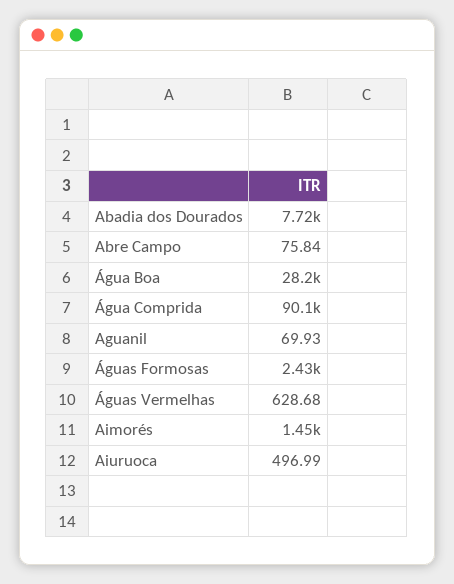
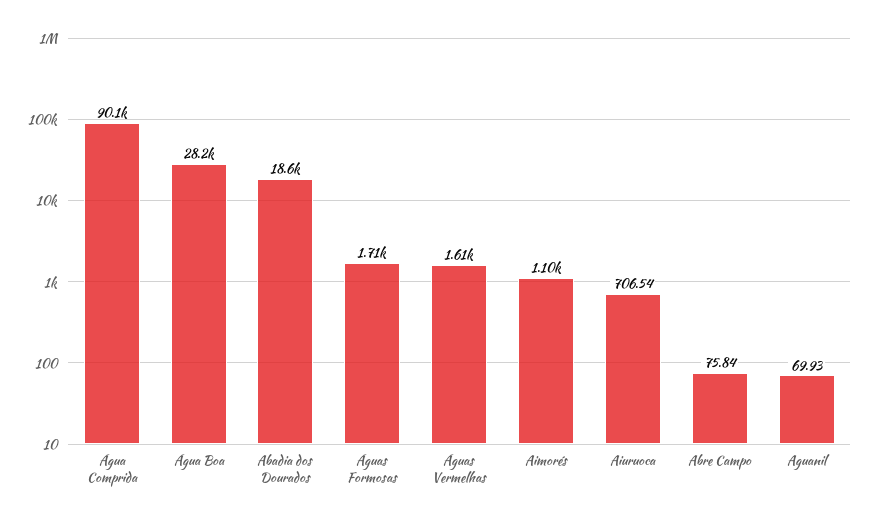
Abadia dos Dourados: 7720 -> 18600
Águas Formosas: 2430 -> 1710
Águas Vermelhas: 628.68 -> 1610
Aimorés: 1450 -> 1100
Aiuruoca: 496.99 -> 706.54

